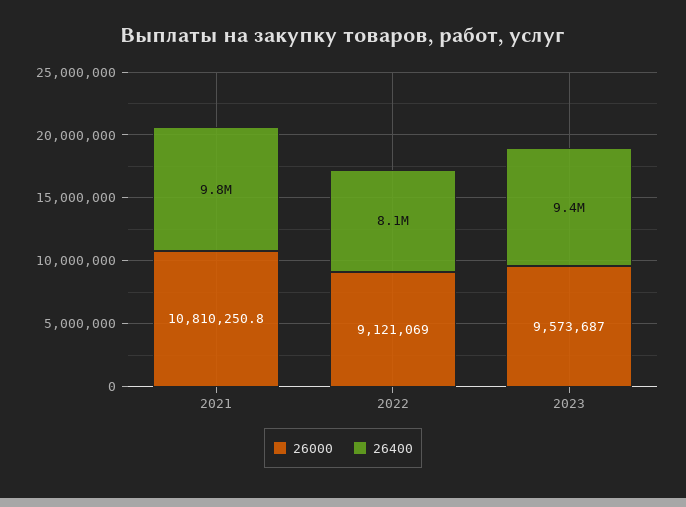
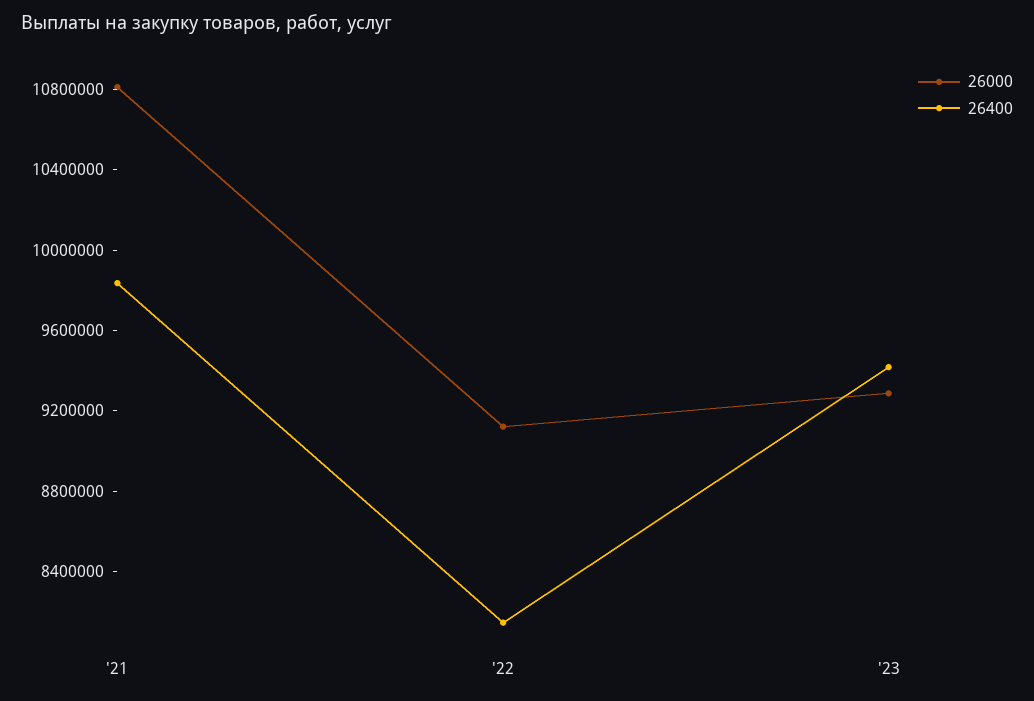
26000, 2023: 9573687 -> 9300000

